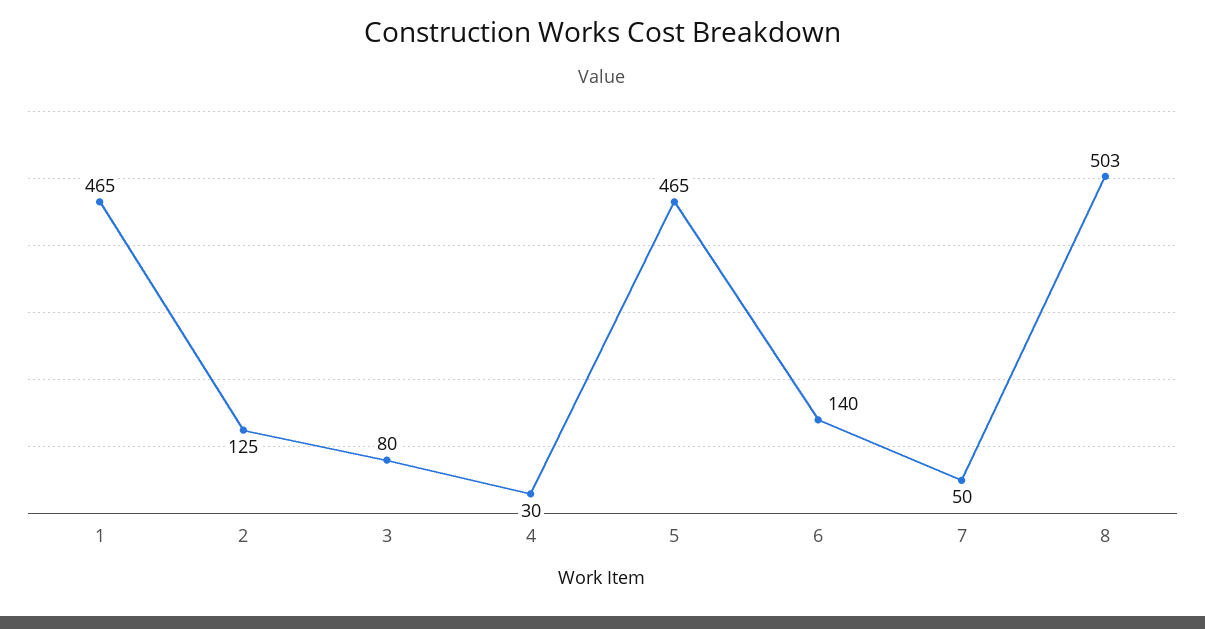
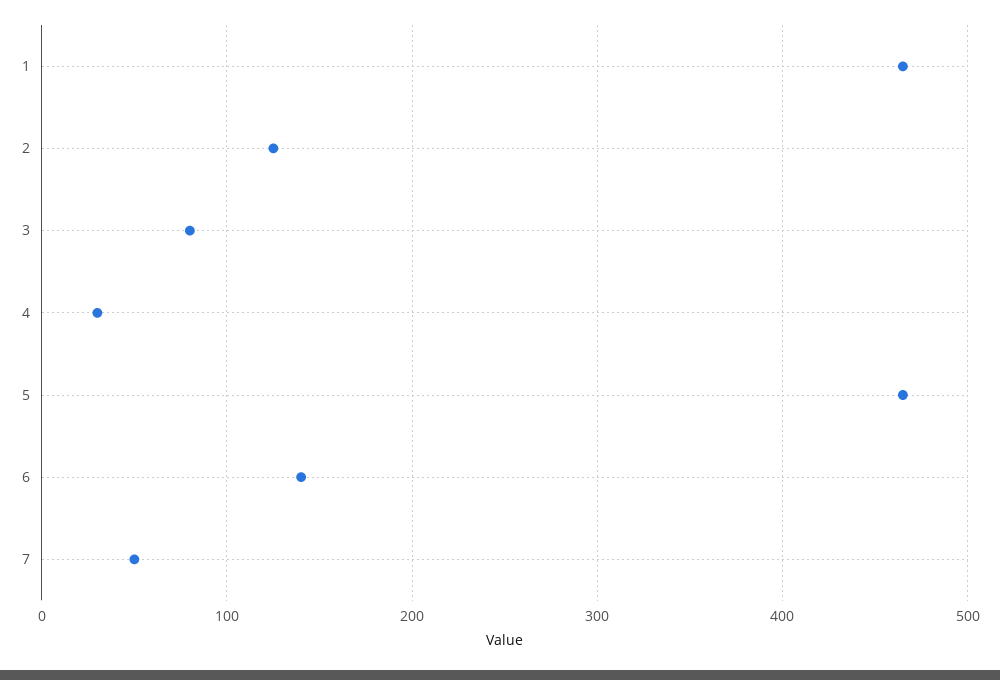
8: 503 -> none

